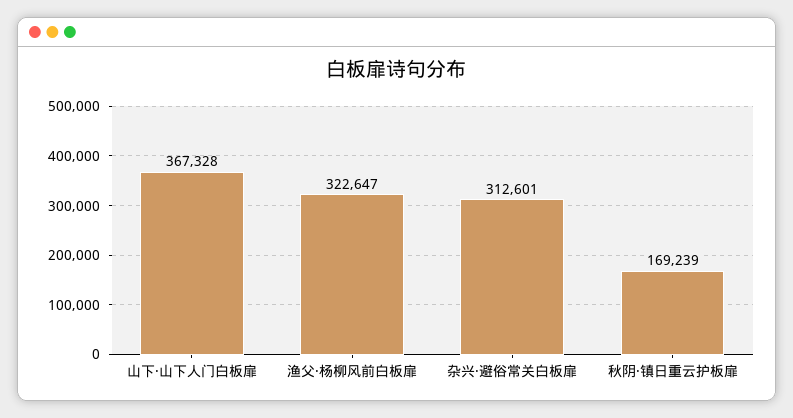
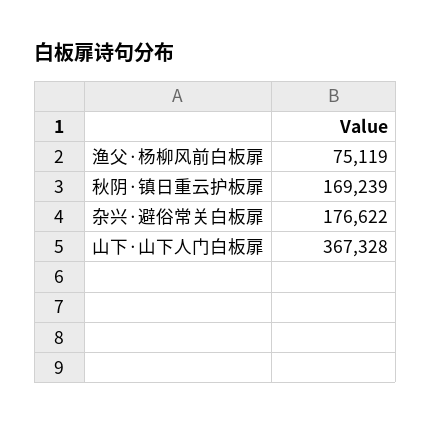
渔父·杨柳风前白板扉: 322647 -> 75119
杂兴·避俗常关白板扉: 312601 -> 176622

